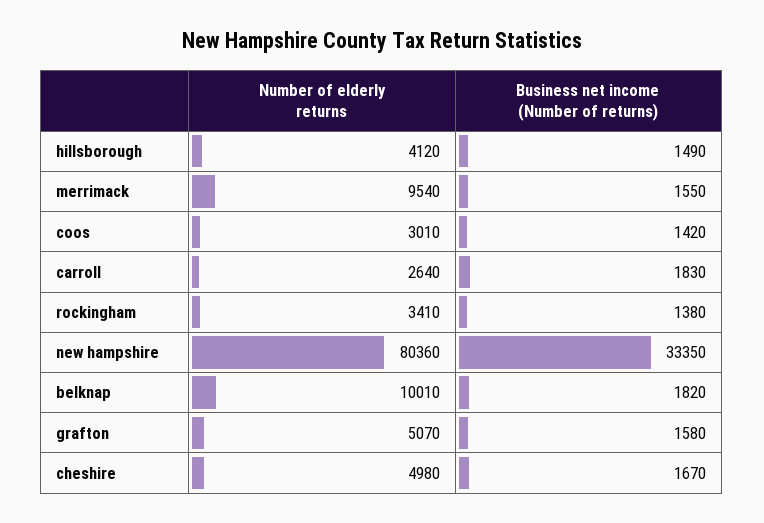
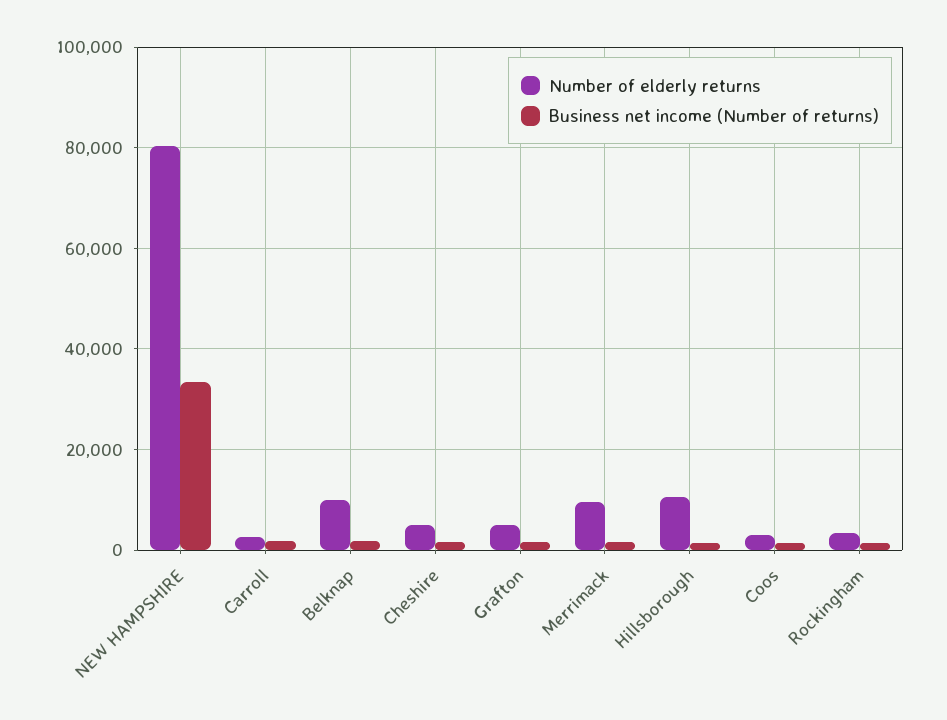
Number of elderly returns, hillsborough: 4120 -> 10000

